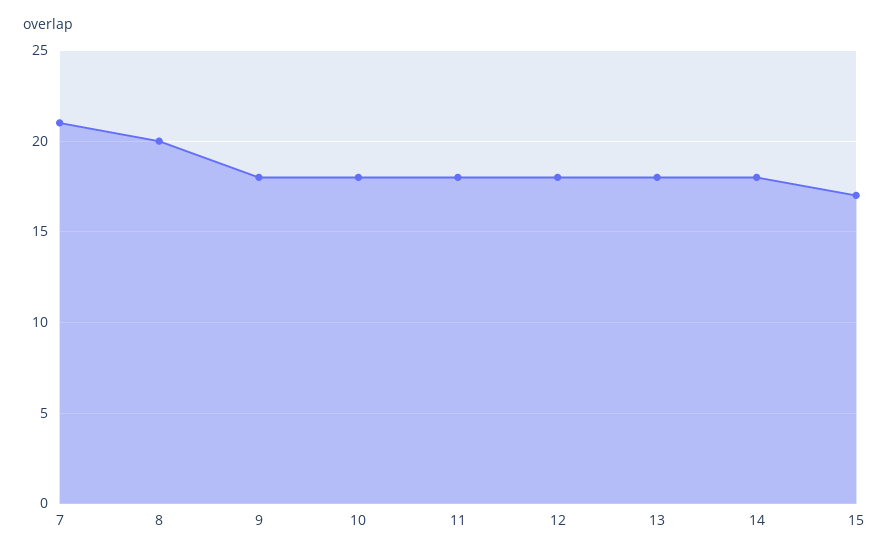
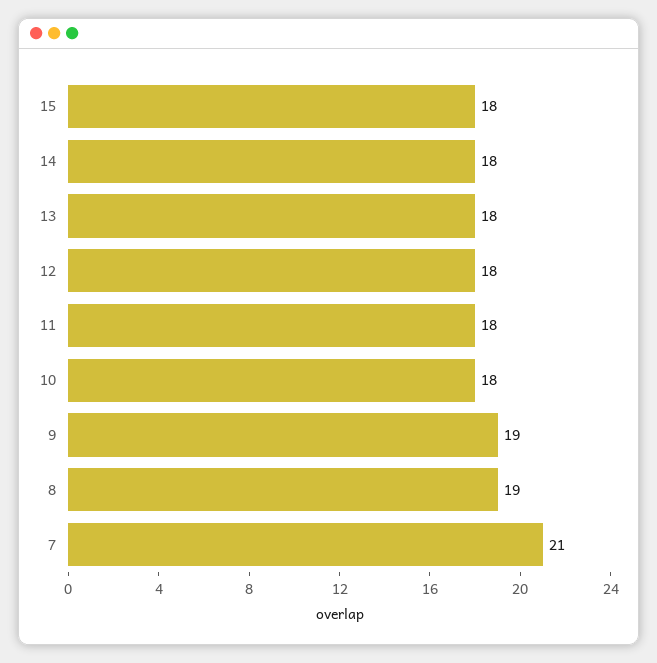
8: 20 -> 19
9: 18 -> 19
15: 17 -> 18

